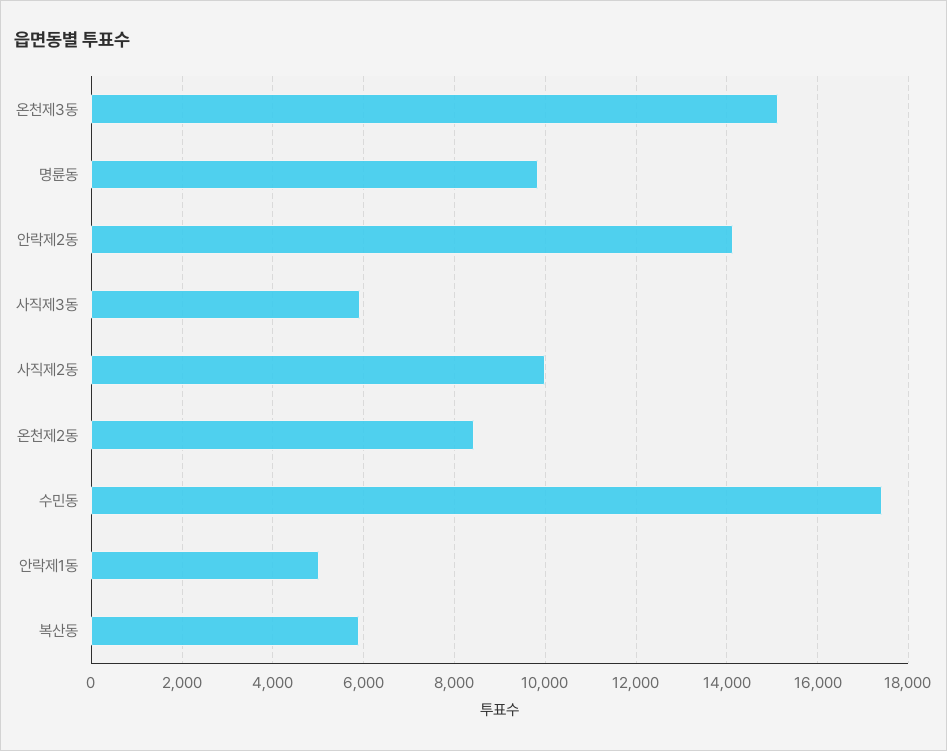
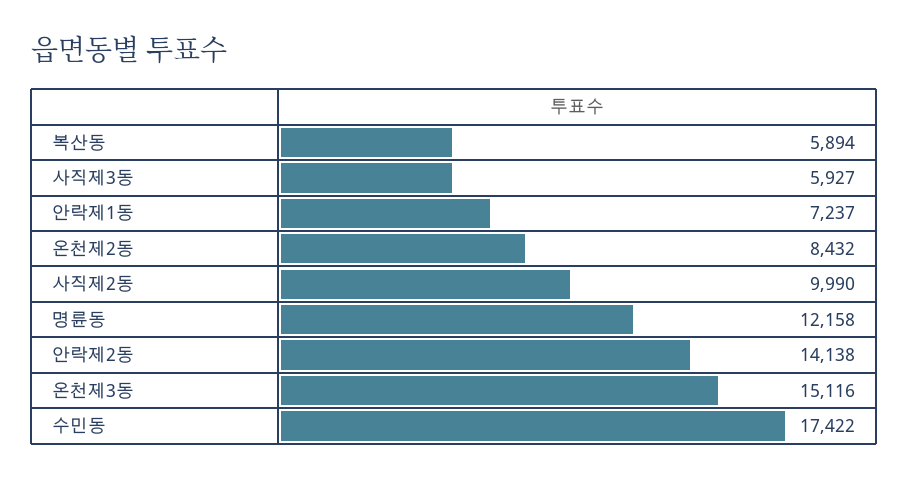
명륜동: 9800 -> 12158
안락제1동: 5000 -> 7237

